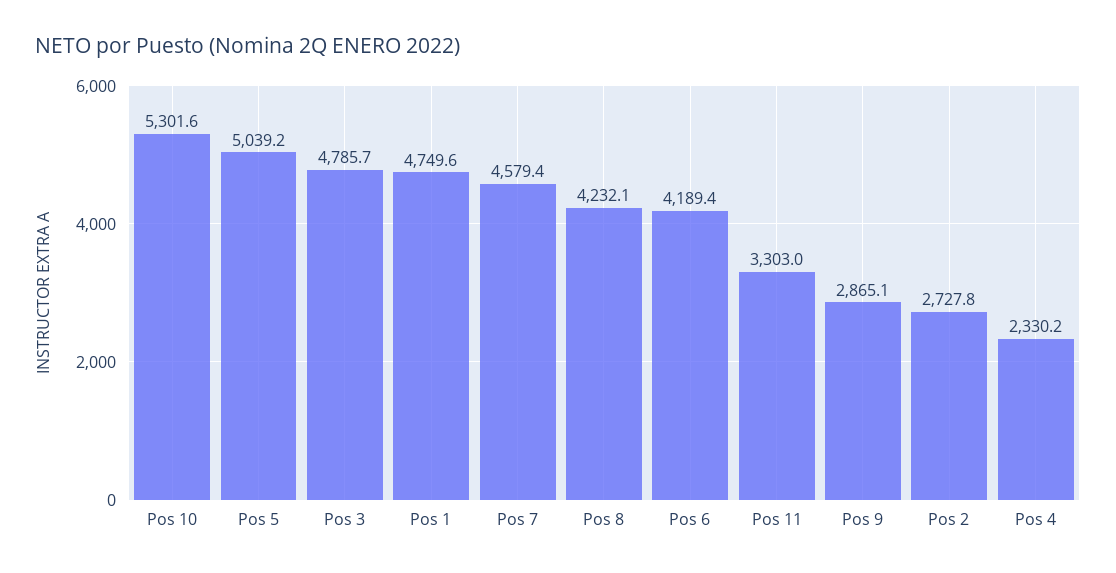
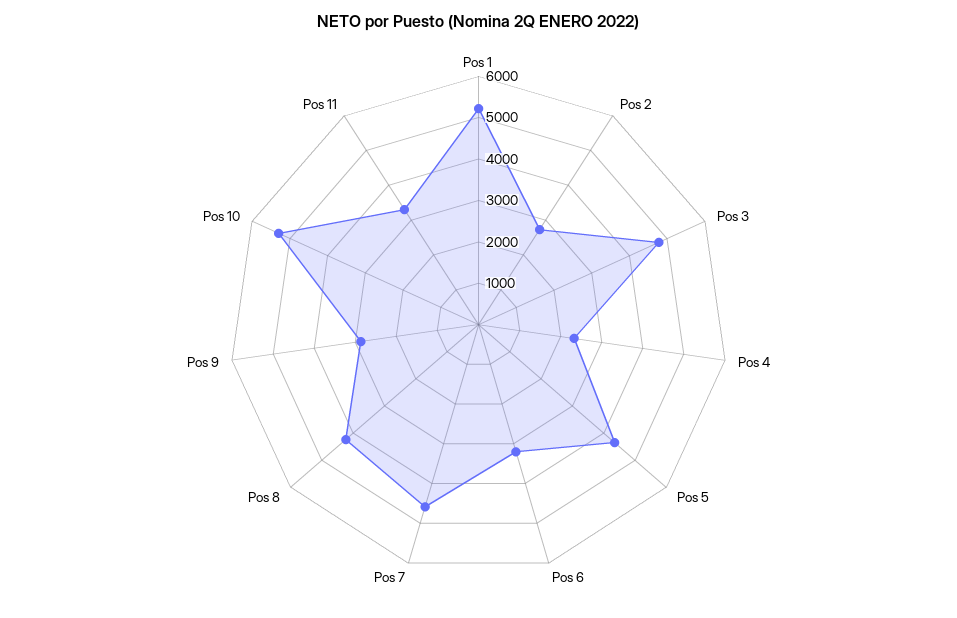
Pos 5: 5039.2 -> 4400
Pos 1: 4749.6 -> 5200
Pos 6: 4189.4 -> 3200

